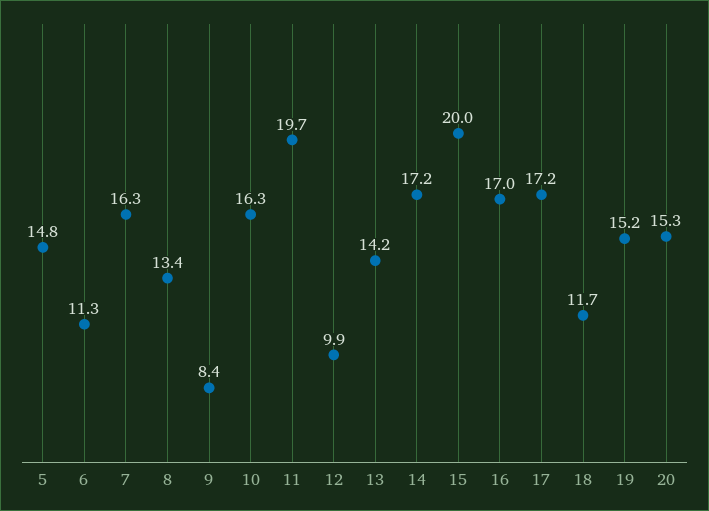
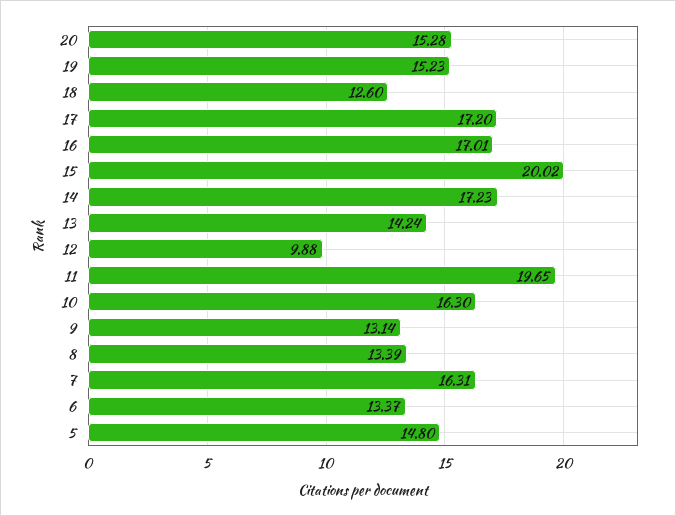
6: 11.3 -> 13.37
9: 8.4 -> 13.14
18: 11.7 -> 12.6

